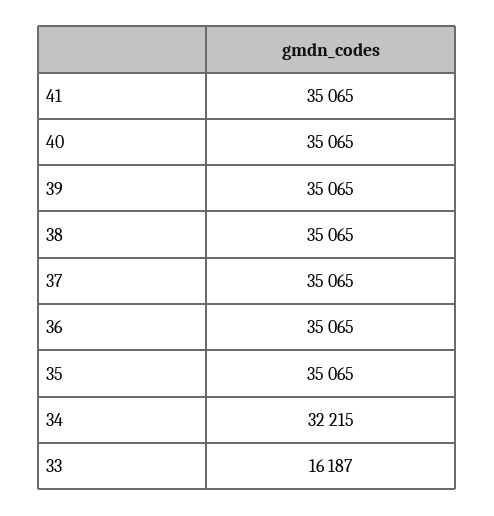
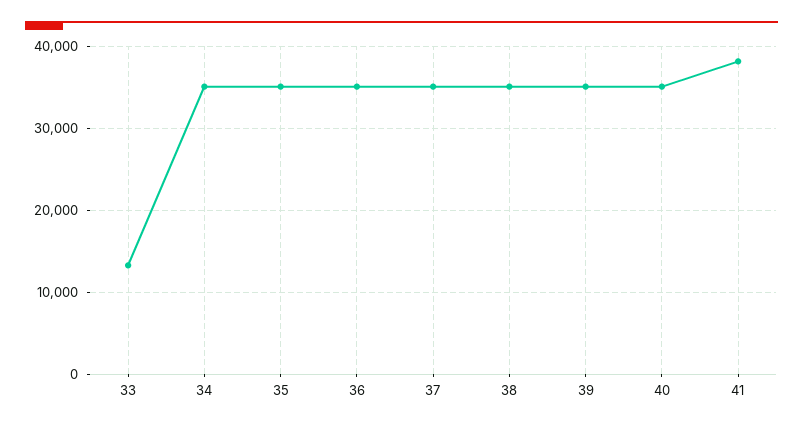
41: 35065 -> 38000
34: 32215 -> 35000
33: 16187 -> 13000

